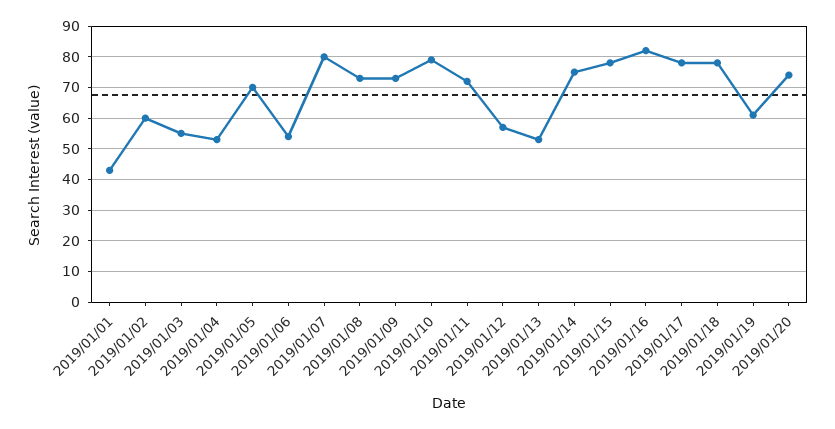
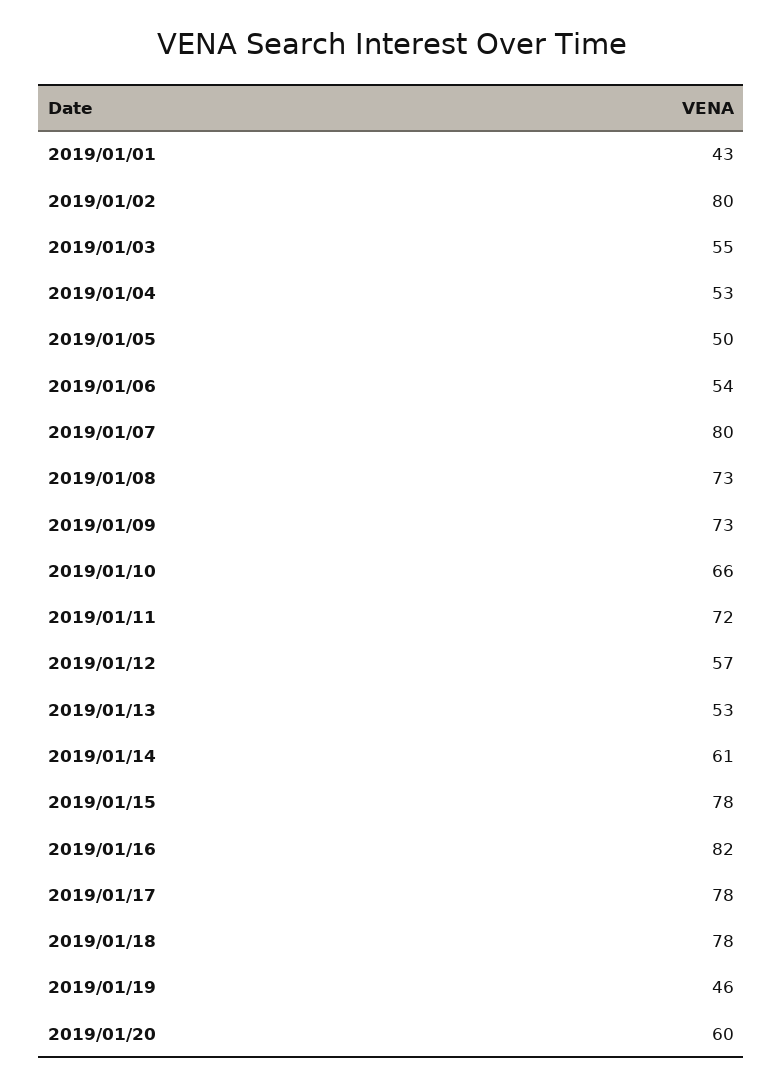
2019/01/02: 60 -> 80
2019/01/05: 70 -> 50
2019/01/10: 80 -> 66
2019/01/14: 75 -> 61
2019/01/19: 60 -> 46
2019/01/20: 75 -> 60

